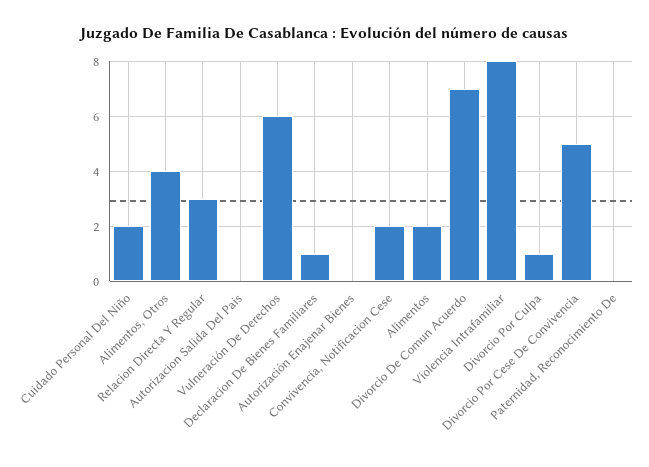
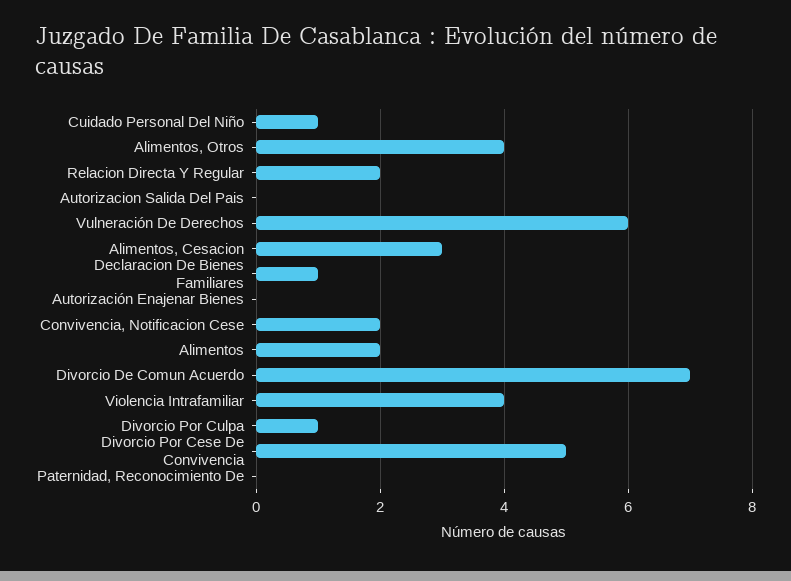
Cuidado Personal Del Niño: 2 -> 1
Relacion Directa Y Regular: 3 -> 2
Violencia Intrafamiliar: 8 -> 4
Alimentos, Cesacion: none -> 3

